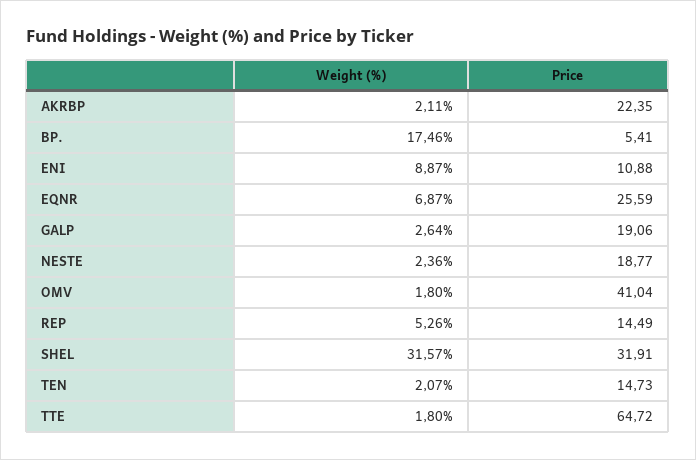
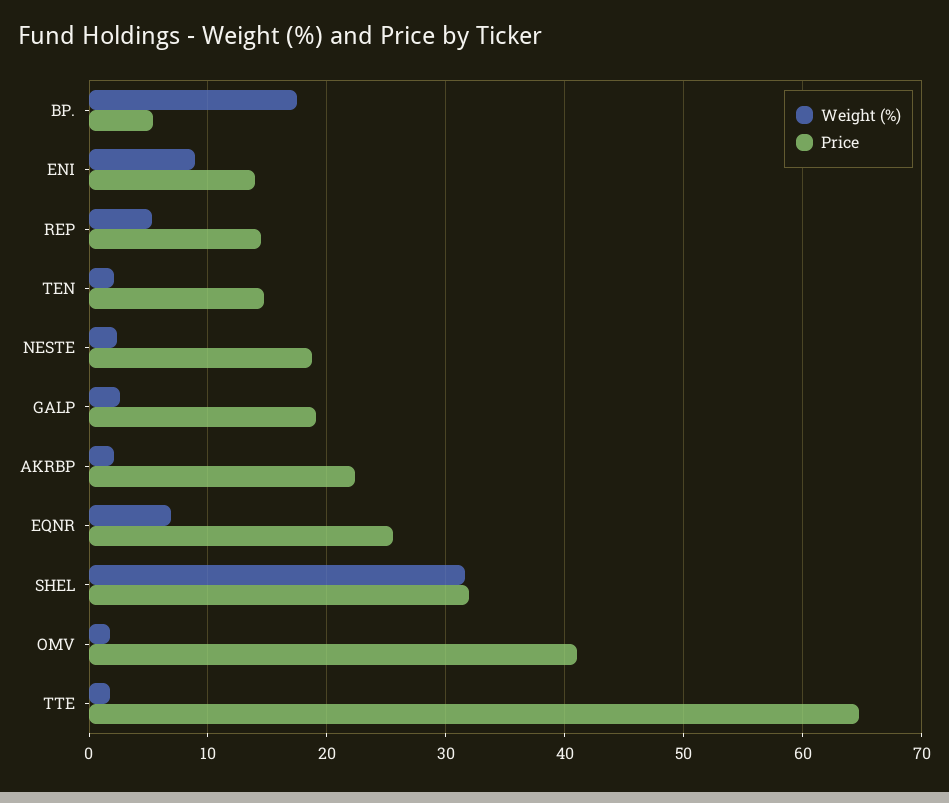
Price, ENI: 10.88 -> 14

